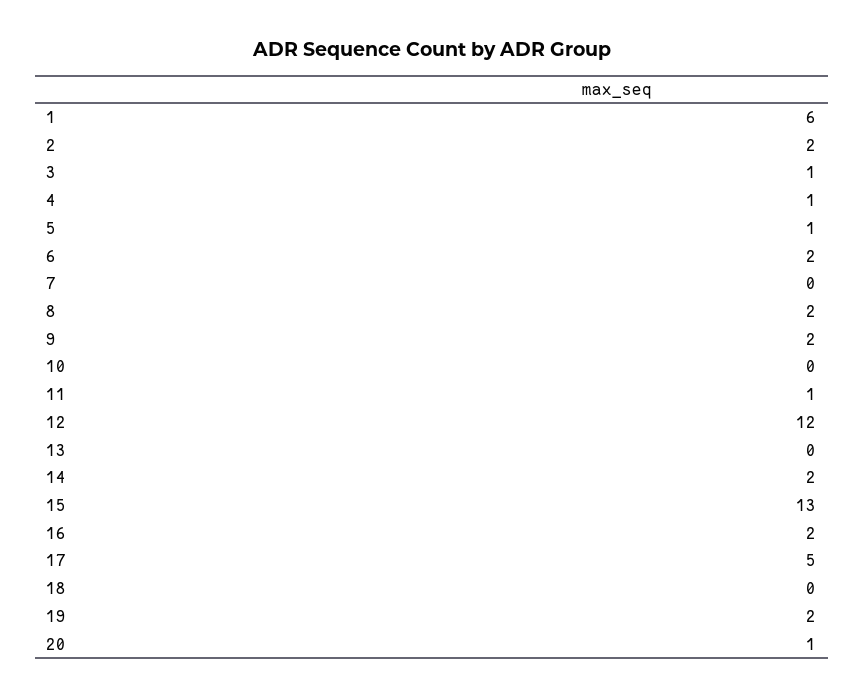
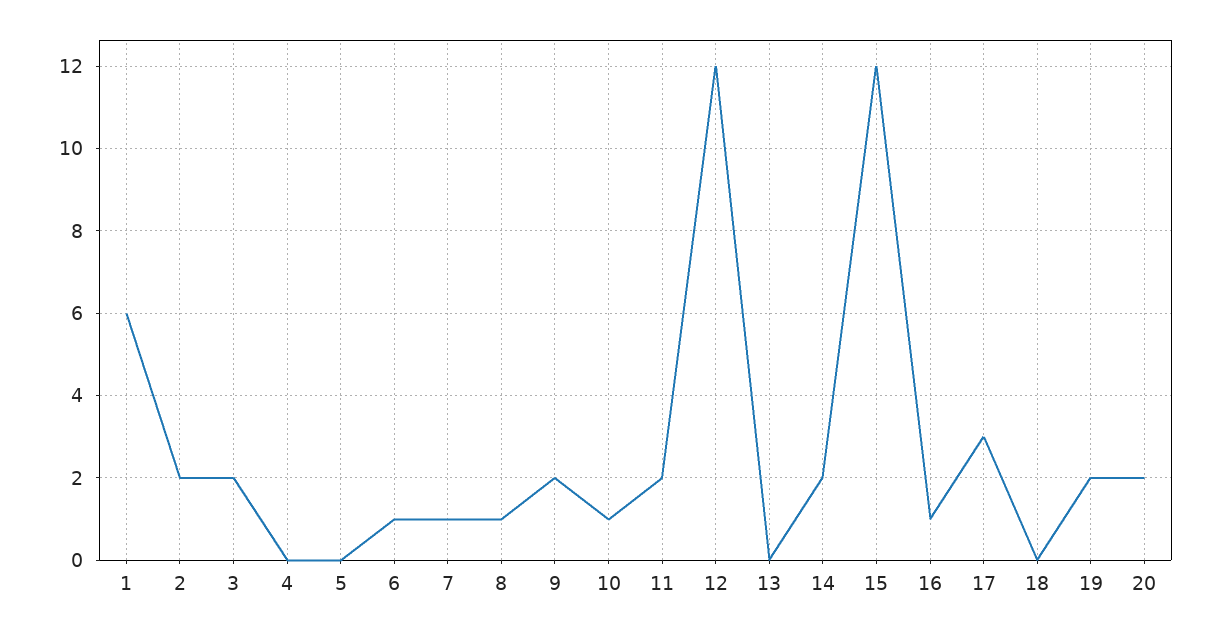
3: 1 -> 2
4: 1 -> 0
5: 1 -> 0
6: 2 -> 1
7: 0 -> 1
8: 2 -> 1
10: 0 -> 1
11: 1 -> 2
15: 13 -> 12
16: 2 -> 1
17: 5 -> 3
20: 1 -> 2

